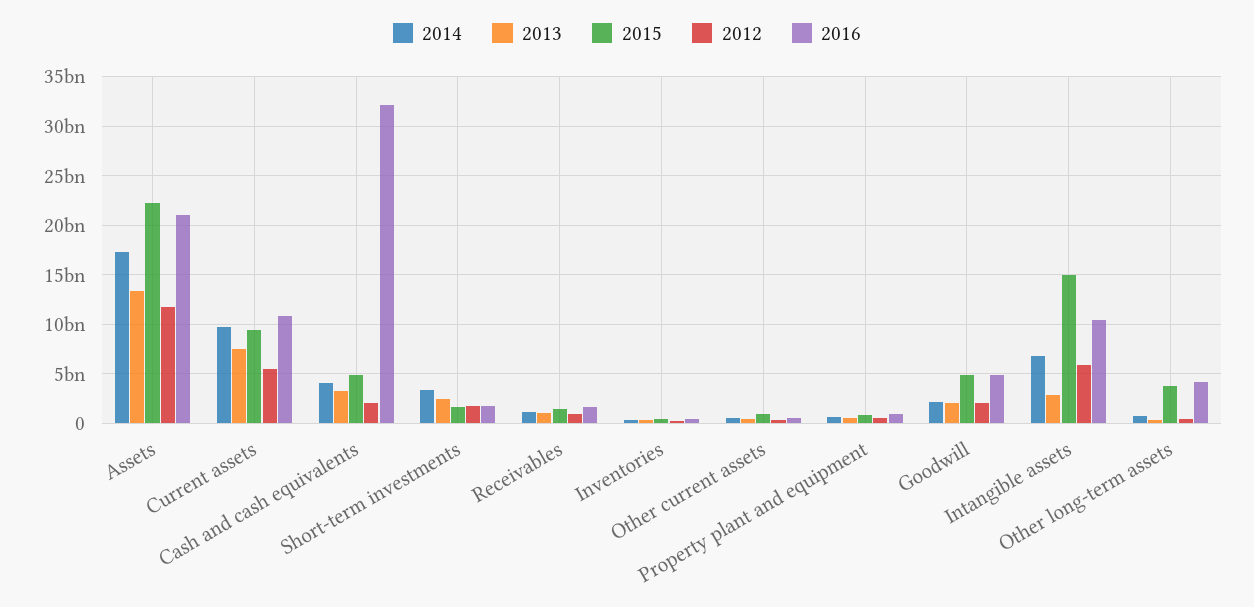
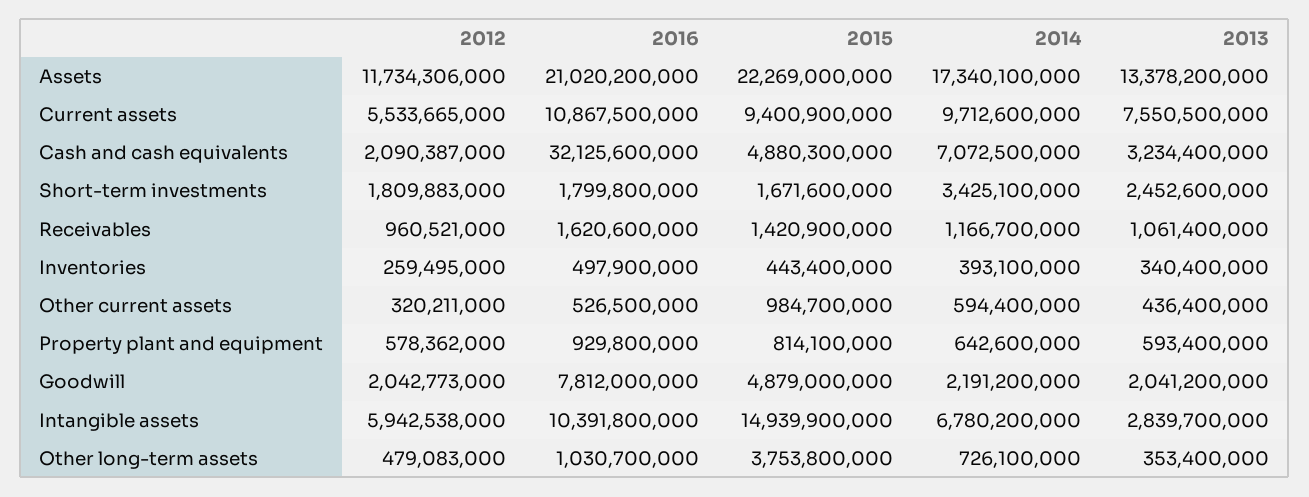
2014, Cash and cash equivalents: 4000000000 -> 7072500000
2016, Goodwill: 5000000000 -> 7812000000
2016, Other long-term assets: 4000000000 -> 1030700000

